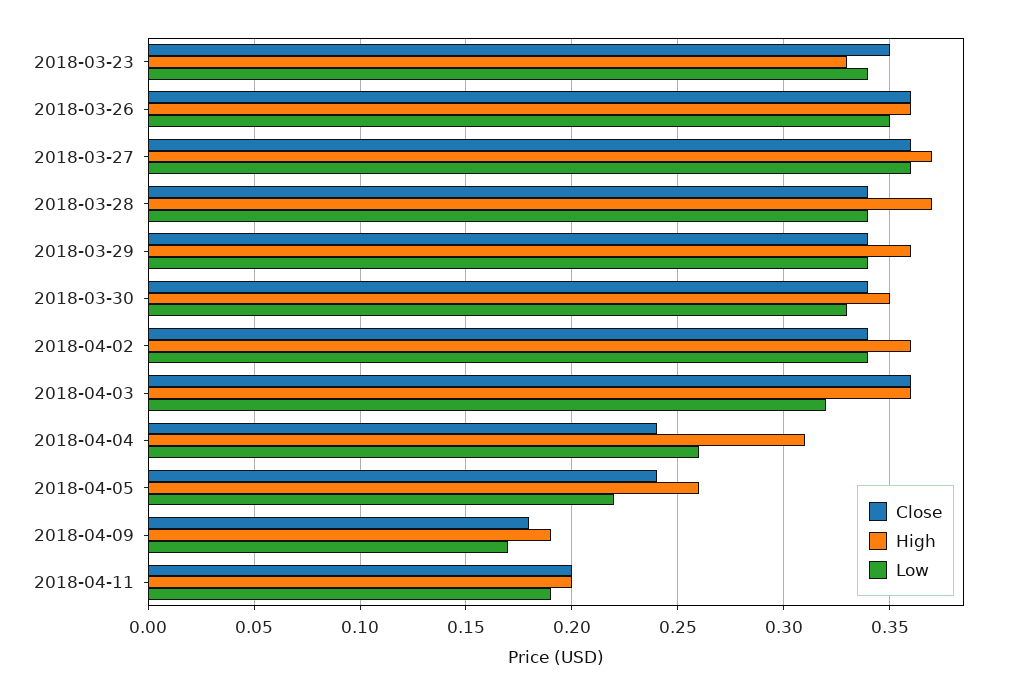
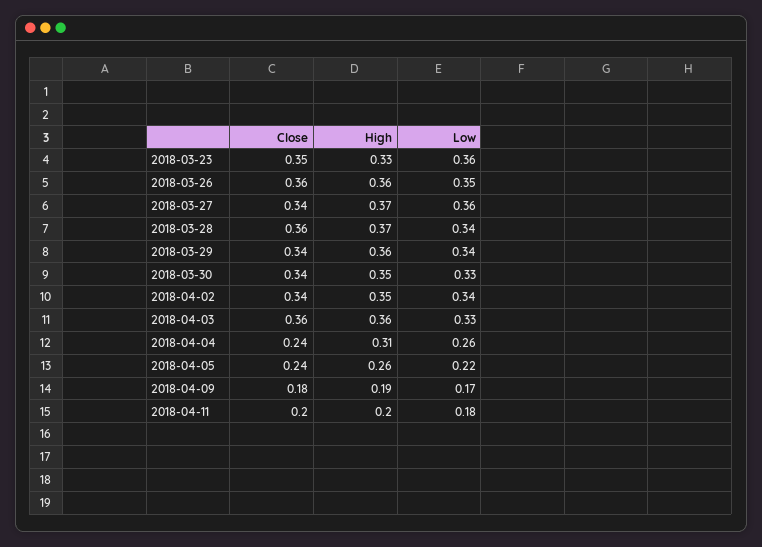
Low, 2018-03-23: 0.34 -> 0.36
Close, 2018-03-27: 0.36 -> 0.34
Close, 2018-03-28: 0.34 -> 0.36
High, 2018-04-02: 0.36 -> 0.35
Low, 2018-04-03: 0.32 -> 0.33
Low, 2018-04-11: 0.19 -> 0.18

